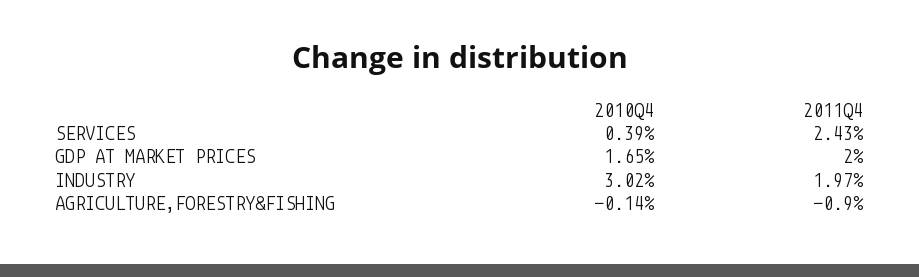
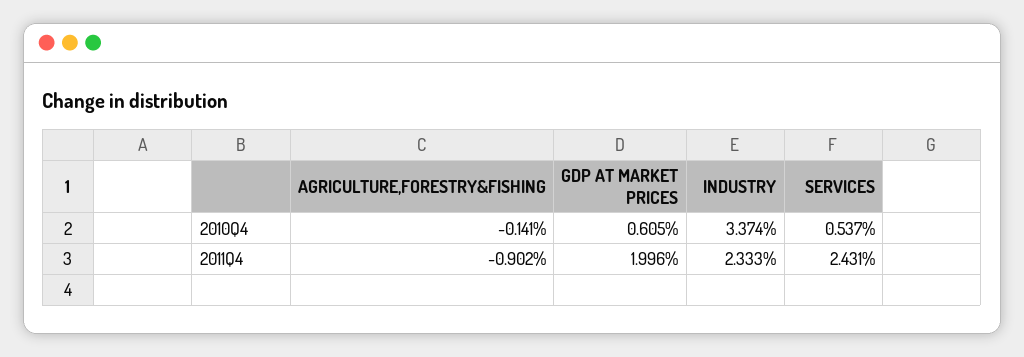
2010Q4, SERVICES: 0.39 -> 0.537
2010Q4, GDP AT MARKET PRICES: 1.65 -> 0.605
2010Q4, INDUSTRY: 3.02 -> 3.374
2011Q4, INDUSTRY: 1.97 -> 2.333

